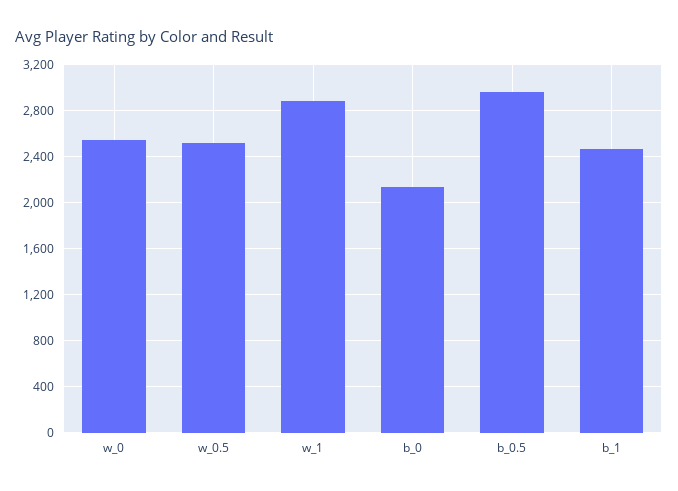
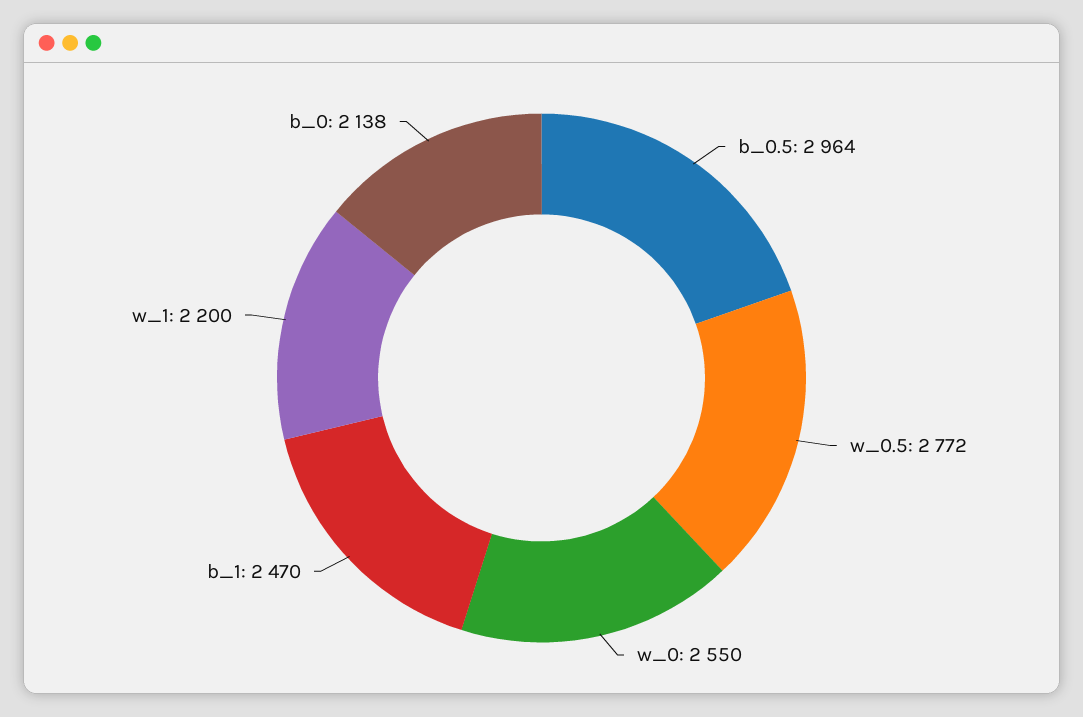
w_0.5: 2500 -> 2772
w_1: 2900 -> 2200

